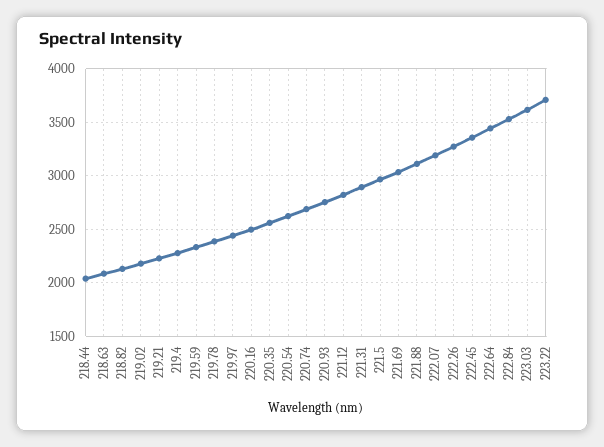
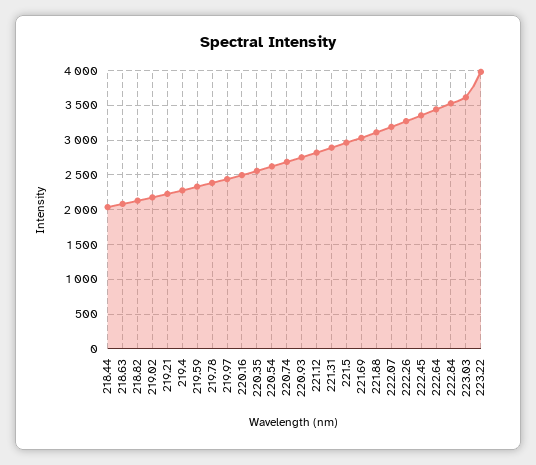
223.22: 3700 -> 4000

